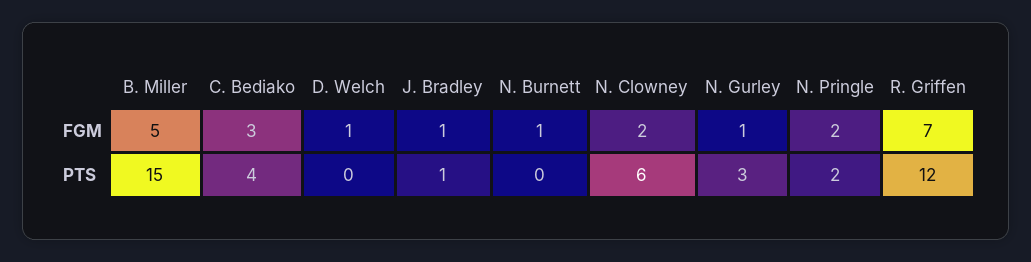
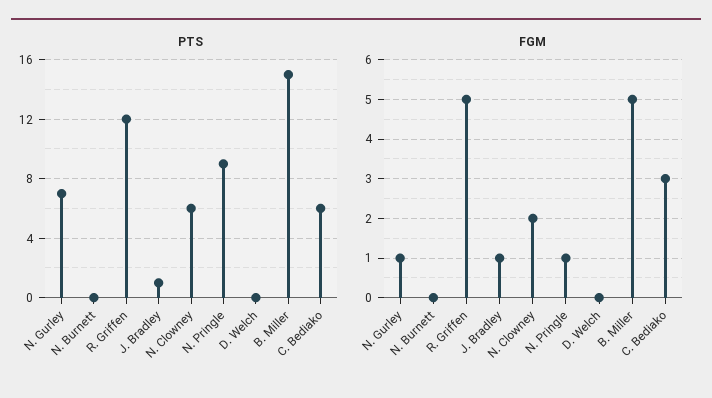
FGM, D. Welch: 1 -> 0
FGM, N. Burnett: 1 -> 0
FGM, N. Pringle: 2 -> 1
FGM, R. Griffen: 7 -> 5
PTS, C. Bediako: 4 -> 6
PTS, N. Gurley: 3 -> 7
PTS, N. Pringle: 2 -> 9

